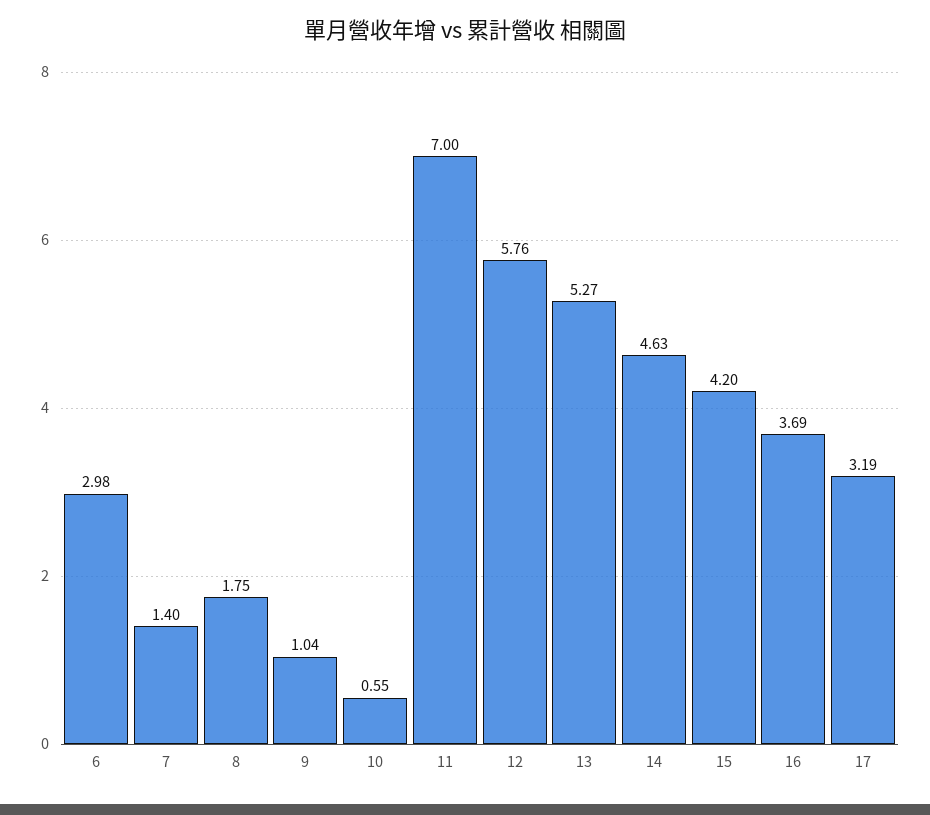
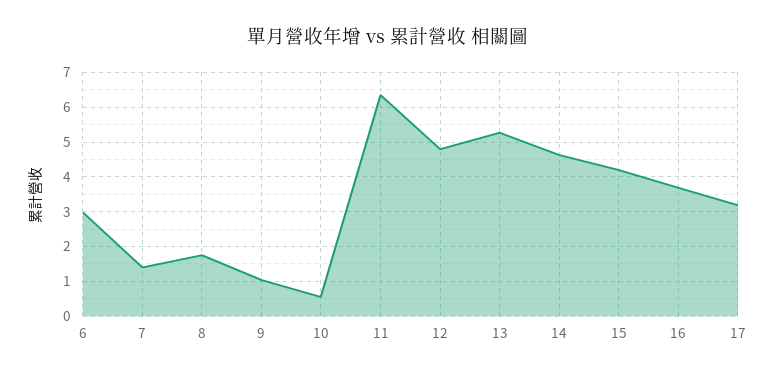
11: 7 -> 6.4
12: 5.76 -> 4.8

